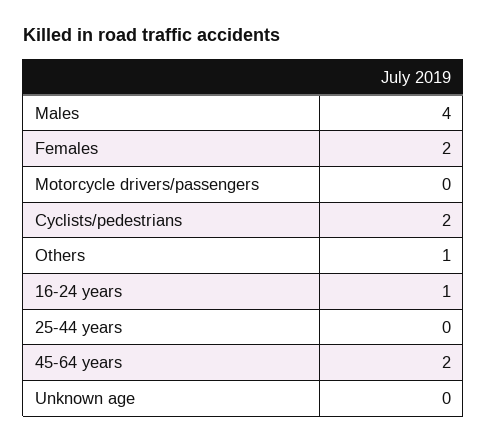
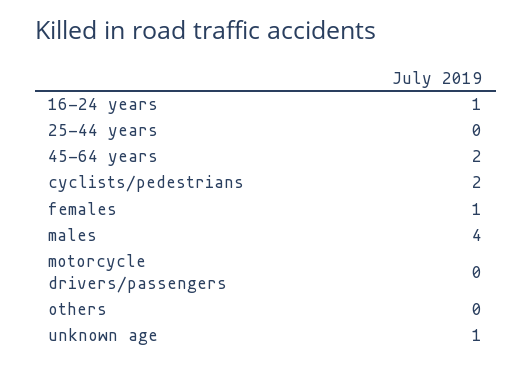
Females: 2 -> 1
Others: 1 -> 0
Unknown age: 0 -> 1

